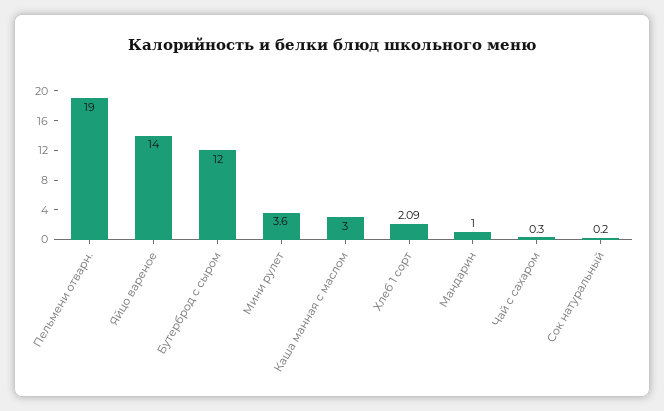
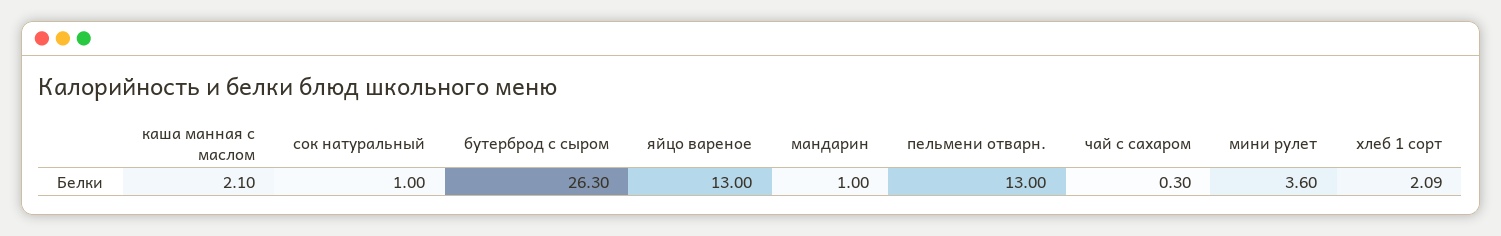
Пельмени отварн.: 19 -> 13
Яйцо вареное: 14 -> 13
Бутерброд с сыром: 12 -> 26.3
Каша манная с маслом: 3 -> 2.1
Сок натуральный: 0.2 -> 1

